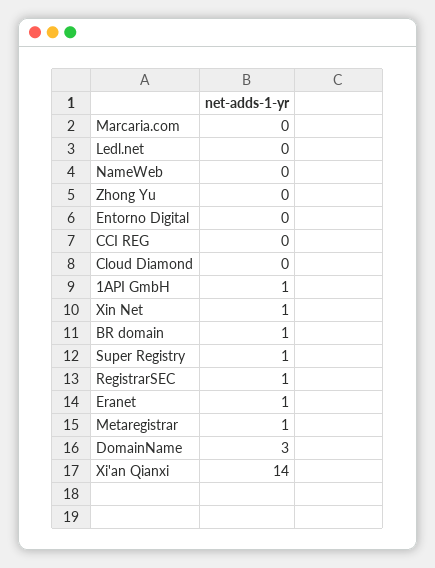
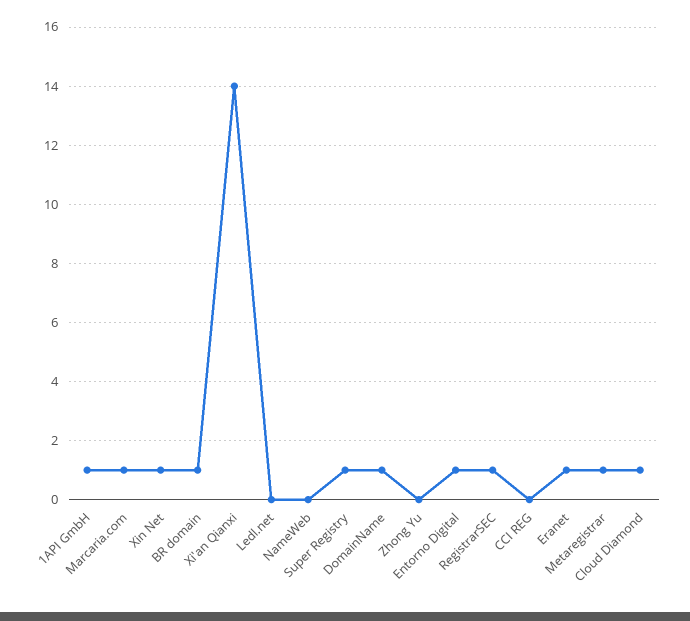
Marcaria.com: 0 -> 1
Entorno Digital: 0 -> 1
Cloud Diamond: 0 -> 1
DomainName: 3 -> 1

